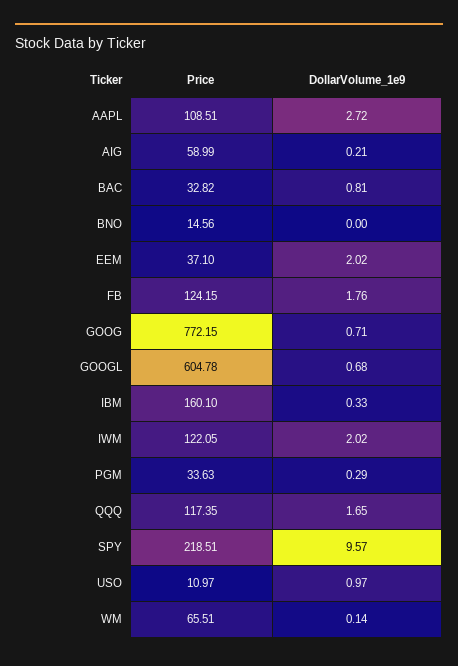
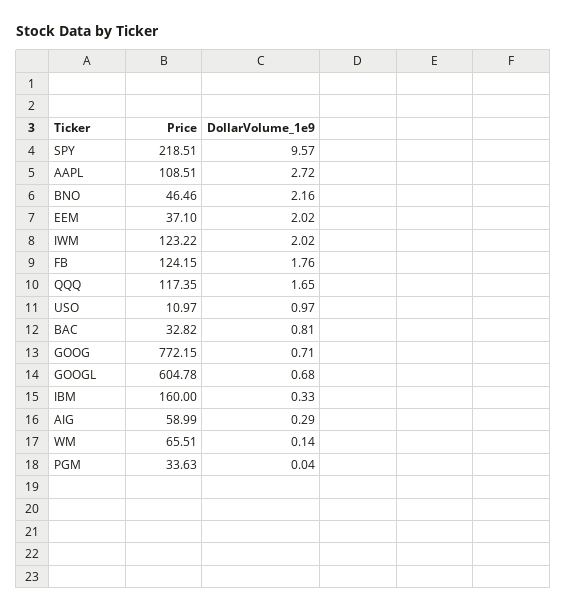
DollarVolume_1e9, AIG: 0.21 -> 0.29
Price, BNO: 14.56 -> 46.46
DollarVolume_1e9, BNO: 0 -> 2.16
Price, IBM: 160.1 -> 160
Price, IWM: 122.05 -> 123.22
DollarVolume_1e9, PGM: 0.29 -> 0.04

